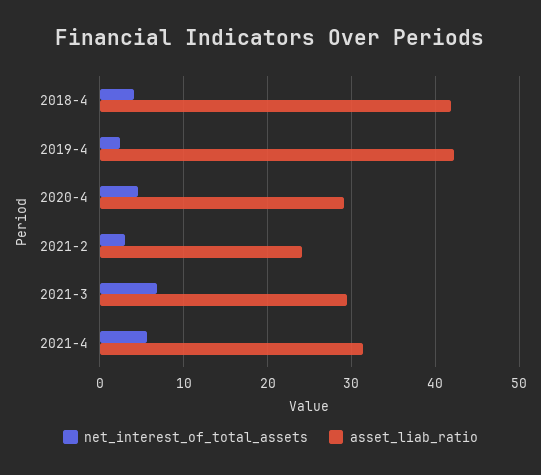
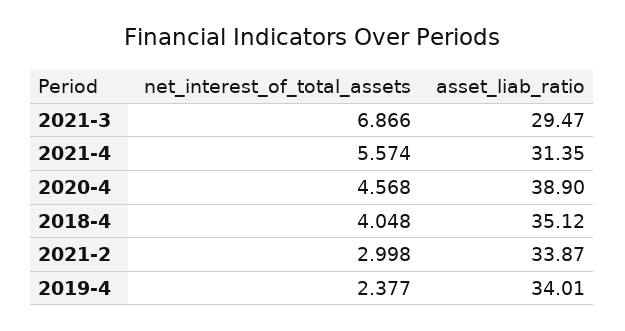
asset_liab_ratio, 2018-4: 42 -> 35.12
asset_liab_ratio, 2019-4: 42 -> 34.01
asset_liab_ratio, 2020-4: 29 -> 38.9
asset_liab_ratio, 2021-2: 24 -> 33.87

